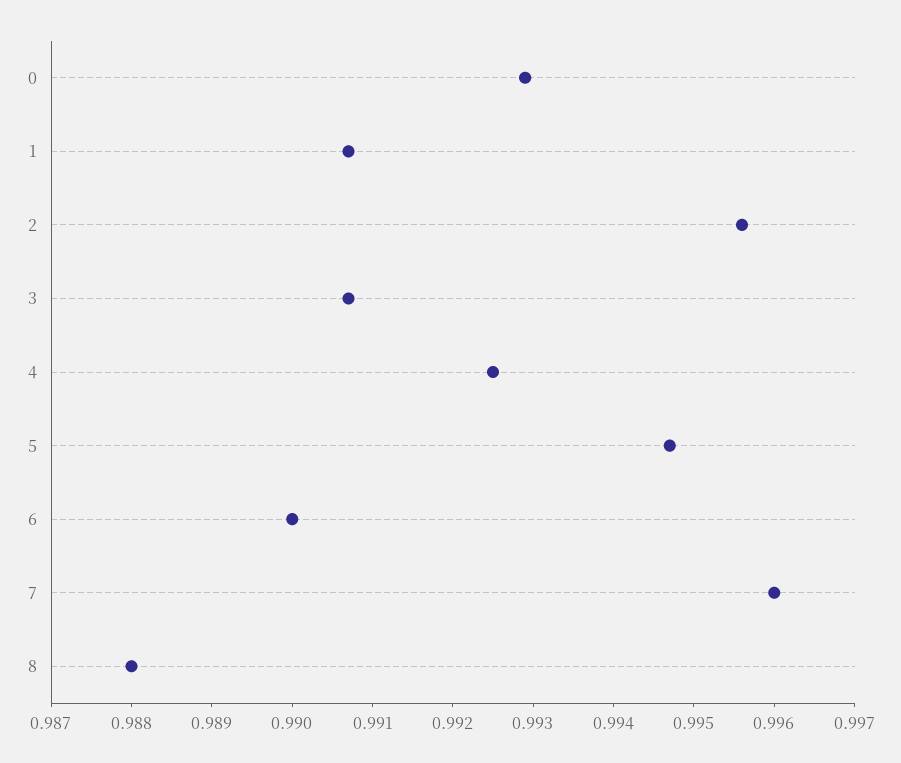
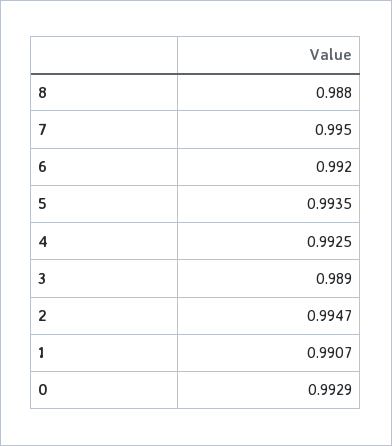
2: 0.9956 -> 0.9947
3: 0.9907 -> 0.989
5: 0.9947 -> 0.9935
6: 0.99 -> 0.992
7: 0.996 -> 0.995

